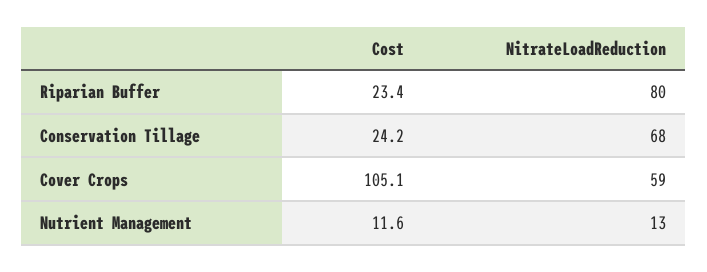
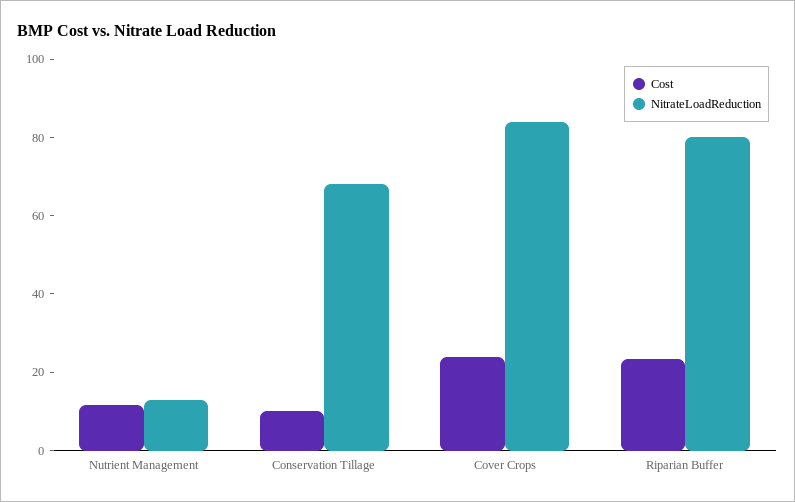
Cost, Conservation Tillage: 24.2 -> 10
Cost, Cover Crops: 105.1 -> 25
NitrateLoadReduction, Cover Crops: 59 -> 85

